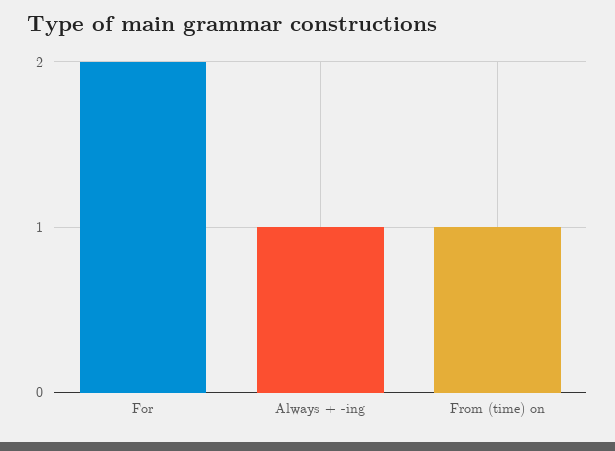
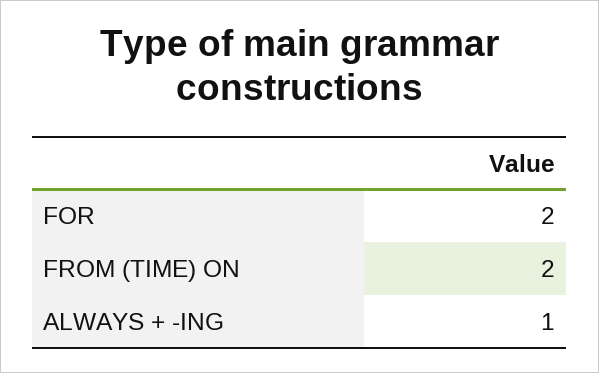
From (time) on: 1 -> 2

